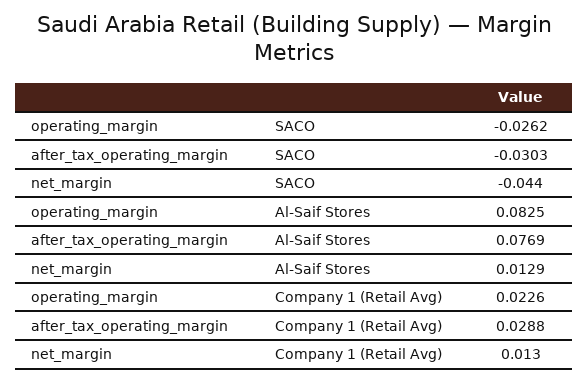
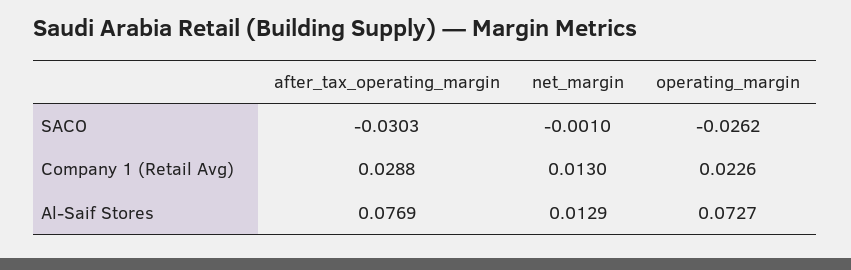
net_margin, SACO: -0.044 -> -0.001
operating_margin, Al-Saif Stores: 0.0825 -> 0.0727

